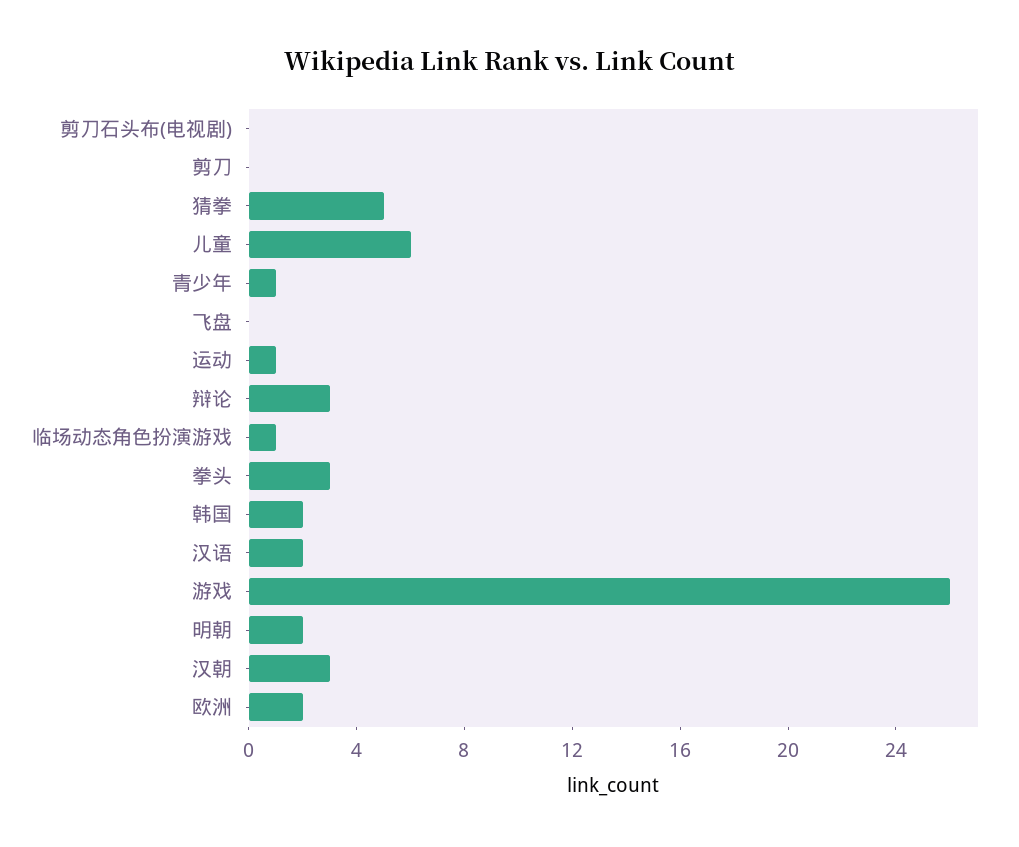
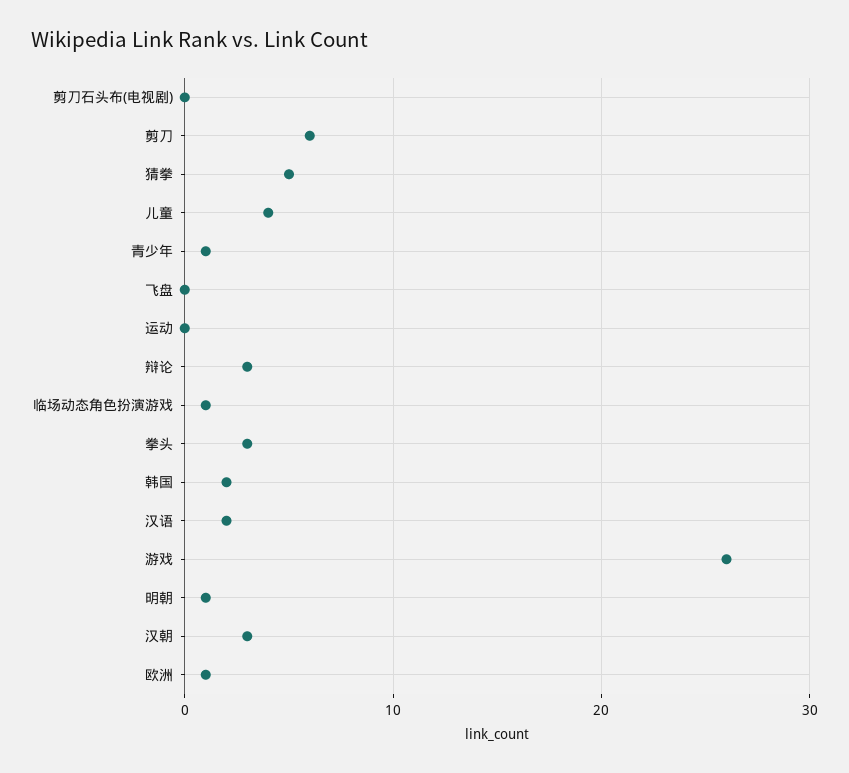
剪刀: 0 -> 6
儿童: 6 -> 4
运动: 1 -> 0
明朝: 2 -> 1
欧洲: 2 -> 1

